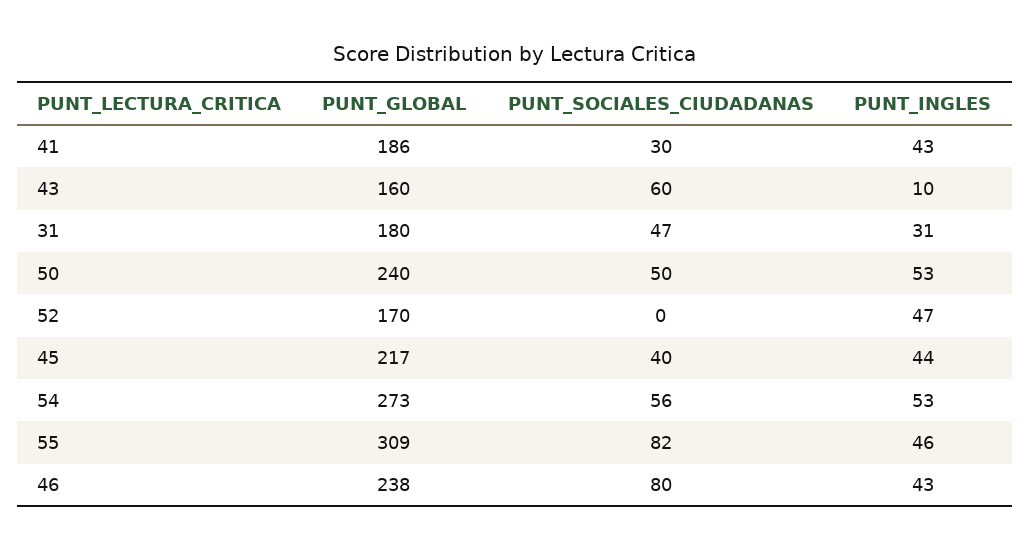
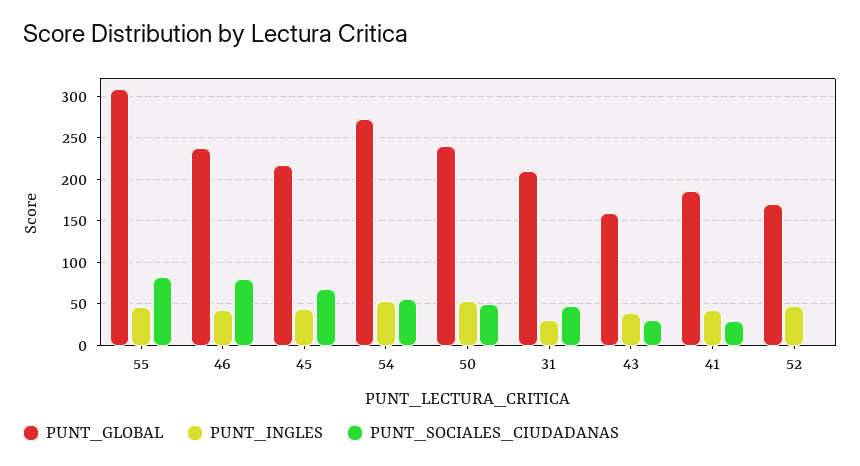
PUNT_SOCIALES_CIUDADANAS, 43: 60 -> 30
PUNT_INGLES, 43: 10 -> 40
PUNT_GLOBAL, 31: 180 -> 210
PUNT_SOCIALES_CIUDADANAS, 45: 40 -> 70

